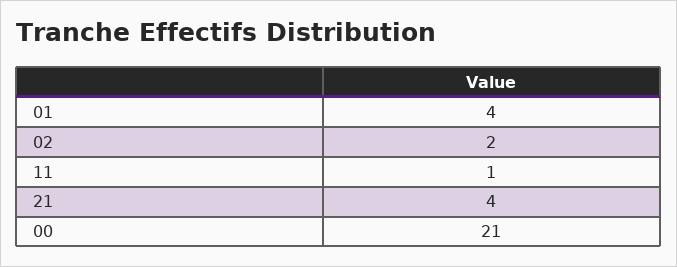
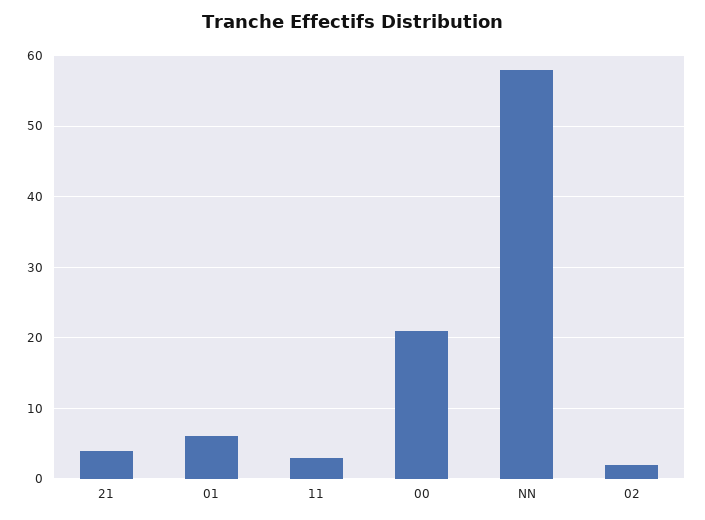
01: 4 -> 6
11: 1 -> 3
NN: none -> 58

